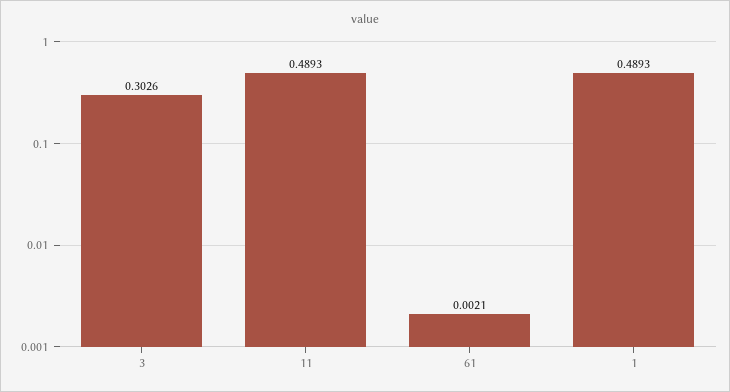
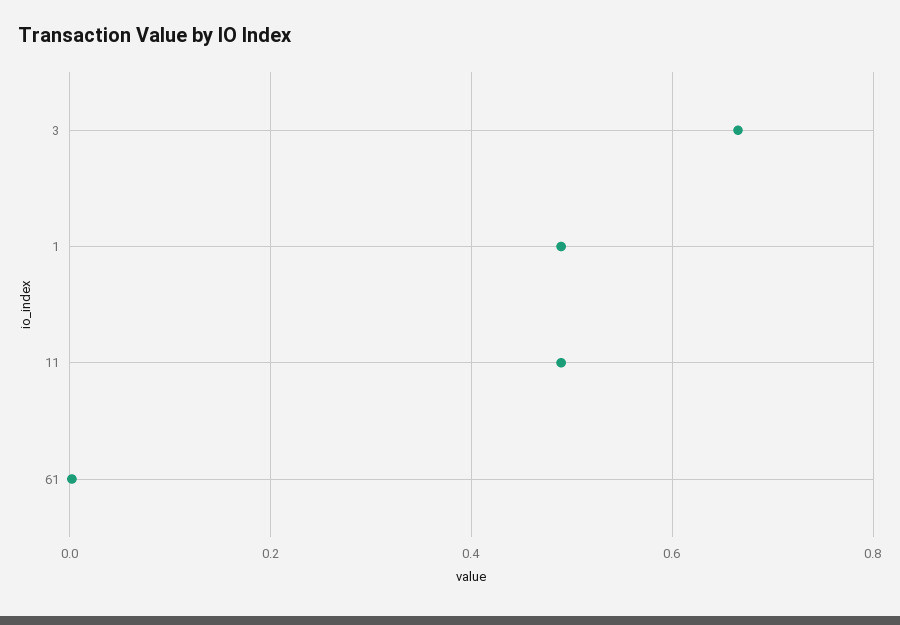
3: 0.3026 -> 0.66

